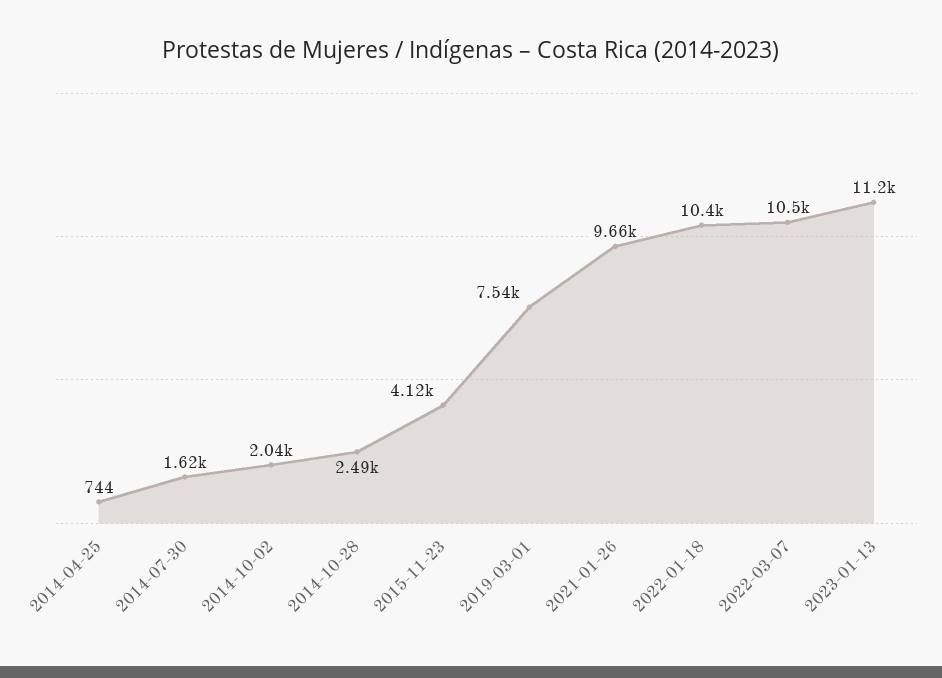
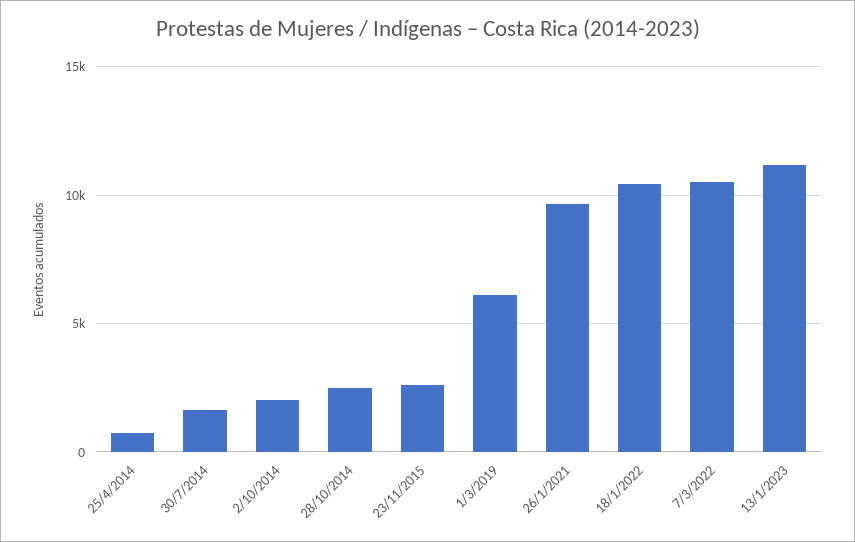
2015-11-23: 4120 -> 2500
2019-03-01: 7540 -> 6000

